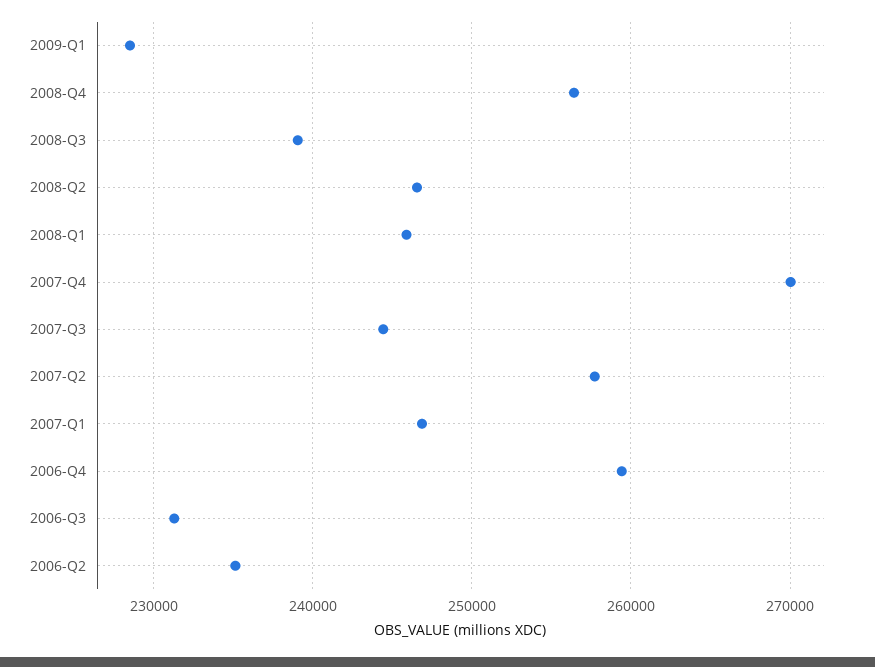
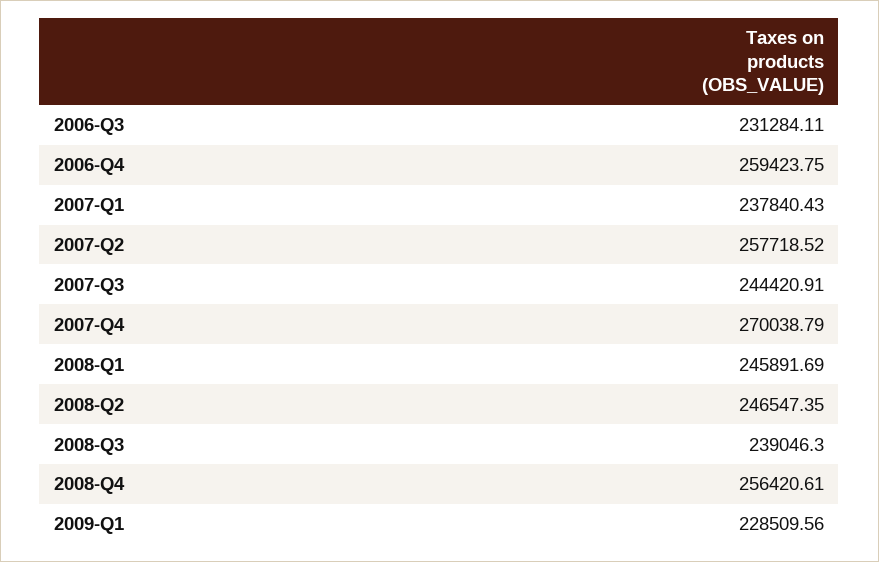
2007-Q1: 247000 -> 237840.43
2006-Q2: 235000 -> none

